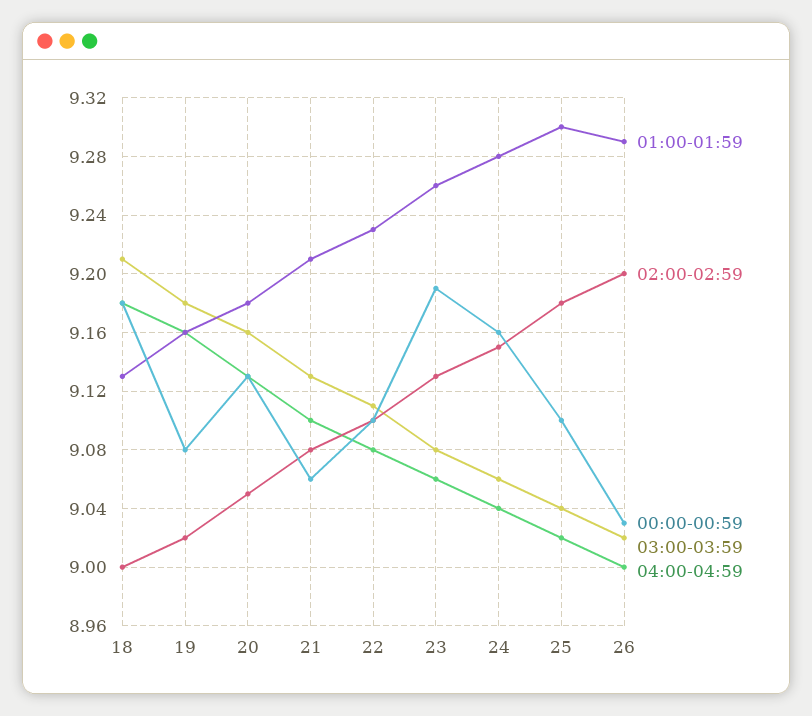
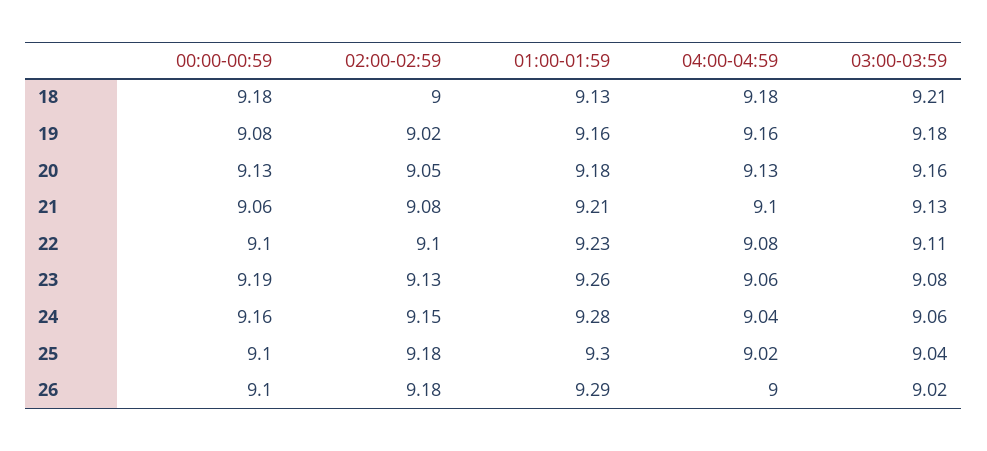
02:00-02:59, 26: 9.2 -> 9.18
00:00-00:59, 26: 9.03 -> 9.1

